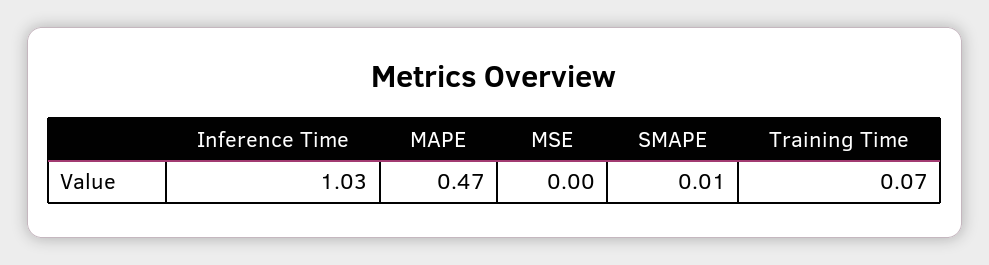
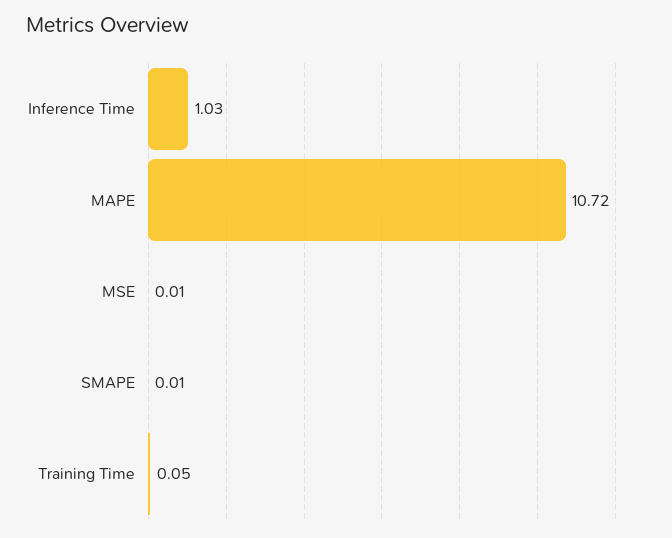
MAPE: 0.47 -> 10.72
MSE: 0 -> 0.01
Training Time: 0.07 -> 0.05

